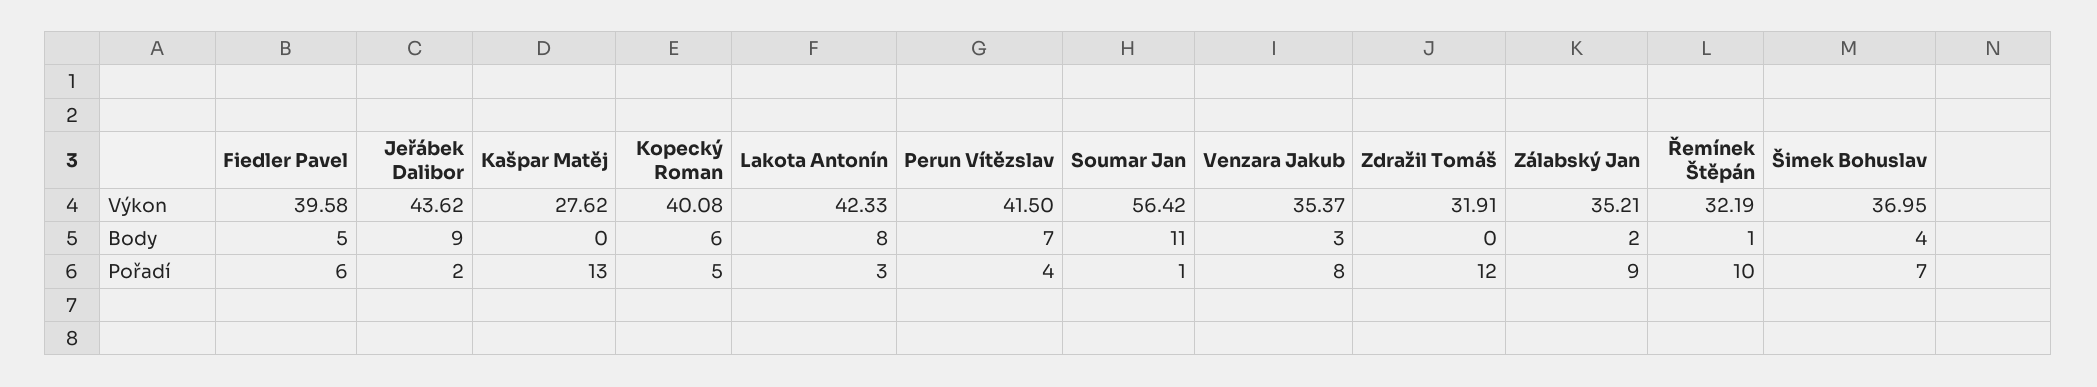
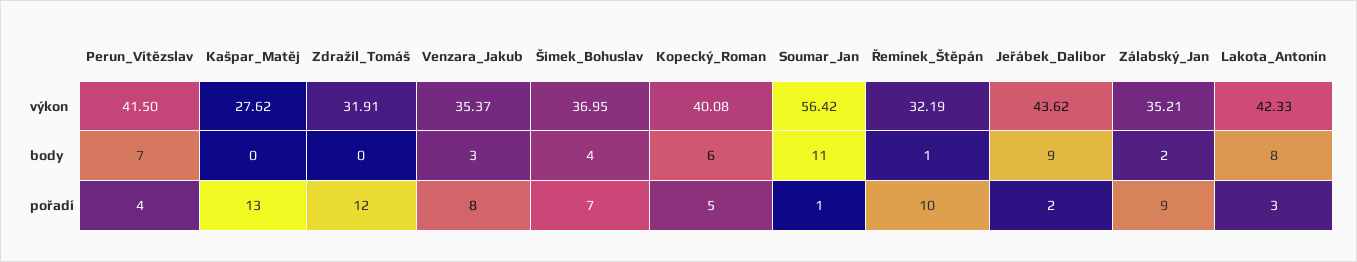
Fiedler Pavel, Výkon: 39.58 -> none
Fiedler Pavel, Body: 5 -> none
Fiedler Pavel, Pořadí: 6 -> none

